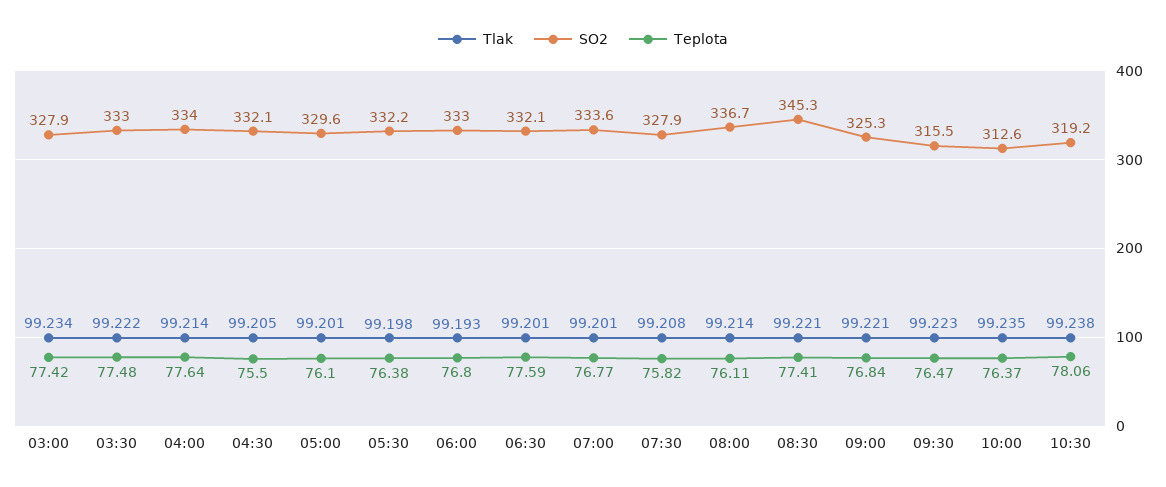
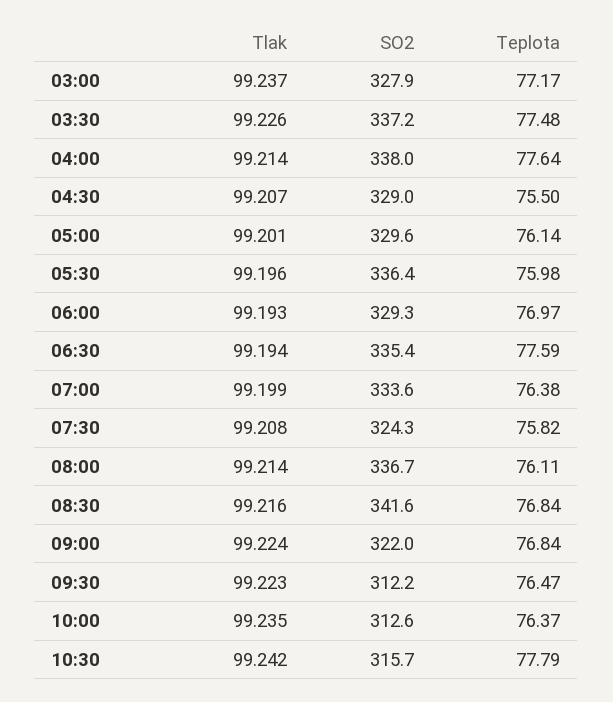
Tlak, 03:00: 99.234 -> 99.237
Teplota, 03:00: 77.42 -> 77.17
Tlak, 03:30: 99.222 -> 99.226
SO2, 03:30: 333 -> 337.2
SO2, 04:00: 334 -> 338
Tlak, 04:30: 99.205 -> 99.207
SO2, 04:30: 332.1 -> 329
Teplota, 05:00: 76.1 -> 76.14
Tlak, 05:30: 99.198 -> 99.196
SO2, 05:30: 332.2 -> 336.4
Teplota, 05:30: 76.38 -> 75.98
SO2, 06:00: 333 -> 329.3
Teplota, 06:00: 76.8 -> 76.97
Tlak, 06:30: 99.201 -> 99.194
SO2, 06:30: 332.1 -> 335.4
Tlak, 07:00: 99.201 -> 99.199
Teplota, 07:00: 76.77 -> 76.38
SO2, 07:30: 327.9 -> 324.3
Tlak, 08:30: 99.221 -> 99.216
SO2, 08:30: 345.3 -> 341.6
Teplota, 08:30: 77.41 -> 76.84
Tlak, 09:00: 99.221 -> 99.224
SO2, 09:00: 325.3 -> 322
SO2, 09:30: 315.5 -> 312.2
Tlak, 10:30: 99.238 -> 99.242
SO2, 10:30: 319.2 -> 315.7
Teplota, 10:30: 78.06 -> 77.79

